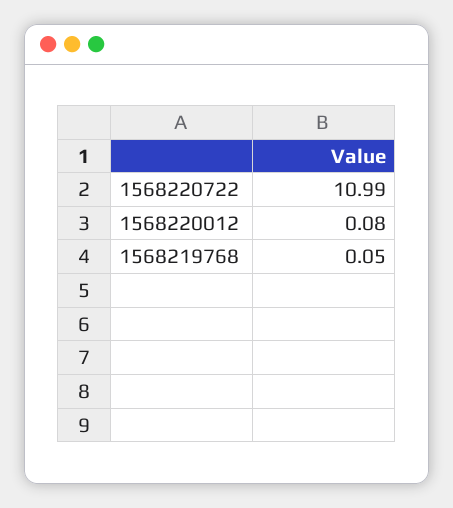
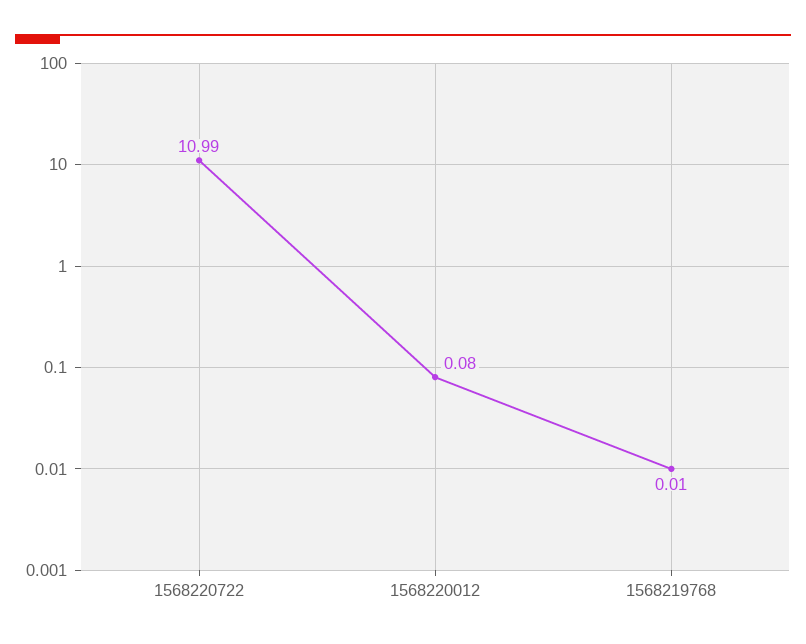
1568219768: 0.05 -> 0.01

